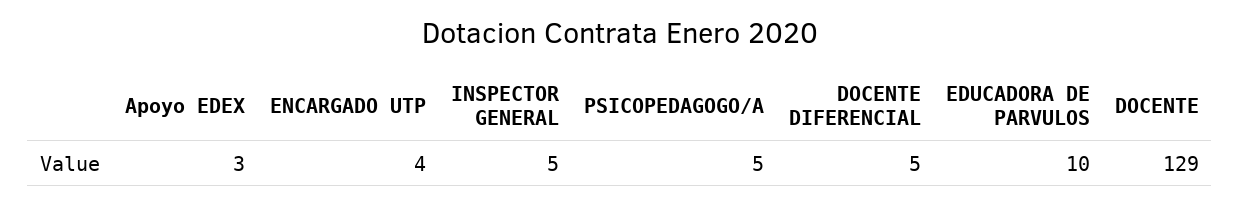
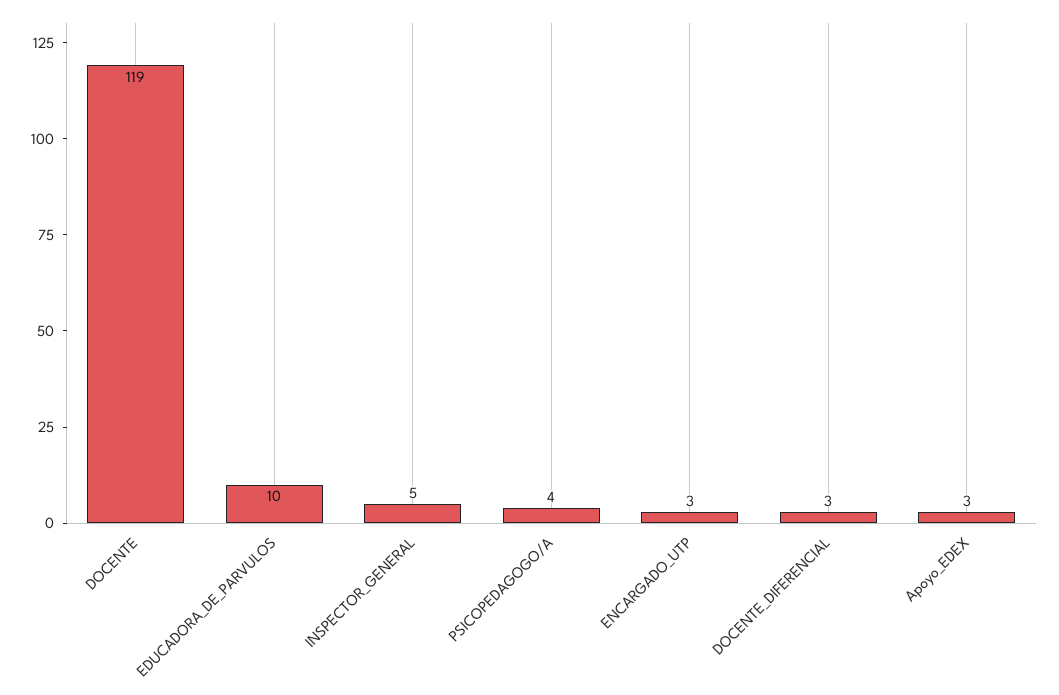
ENCARGADO UTP: 4 -> 3
PSICOPEDAGOGO/A: 5 -> 4
DOCENTE DIFERENCIAL: 5 -> 3
DOCENTE: 129 -> 119

